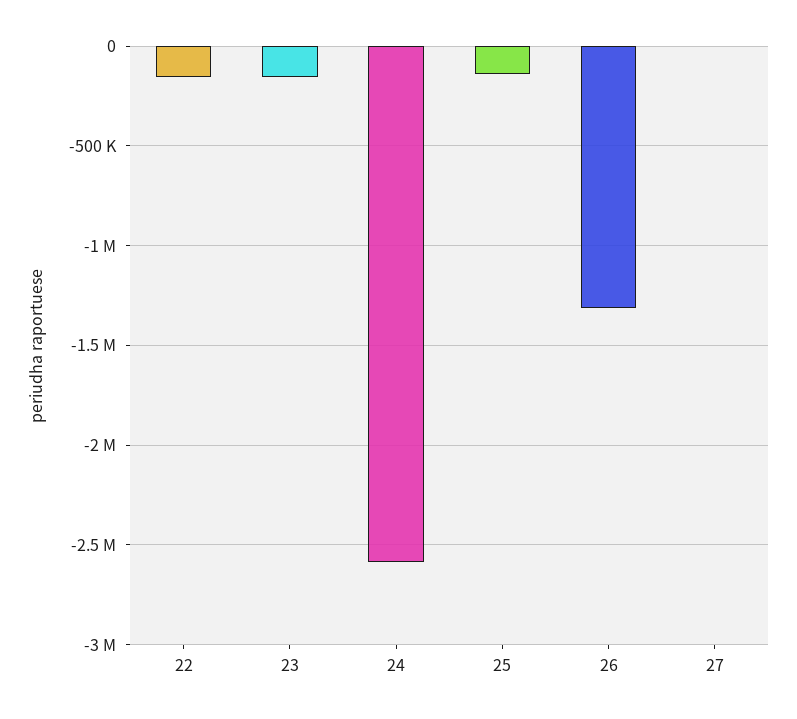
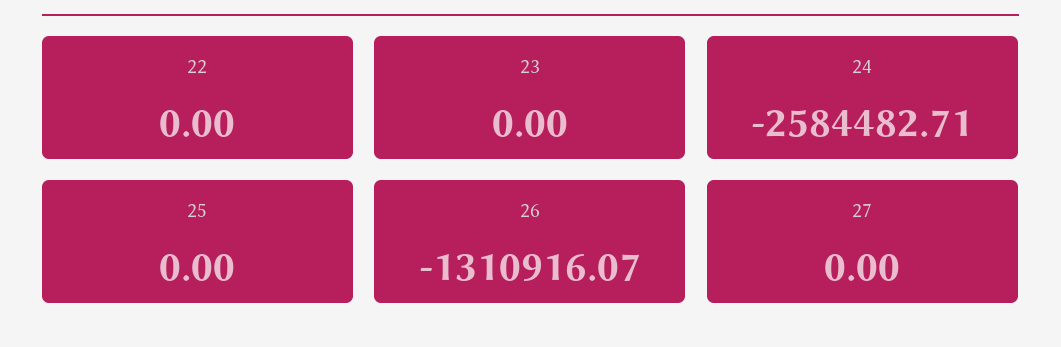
22: -150000 -> 0
23: -150000 -> 0
25: -150000 -> 0

